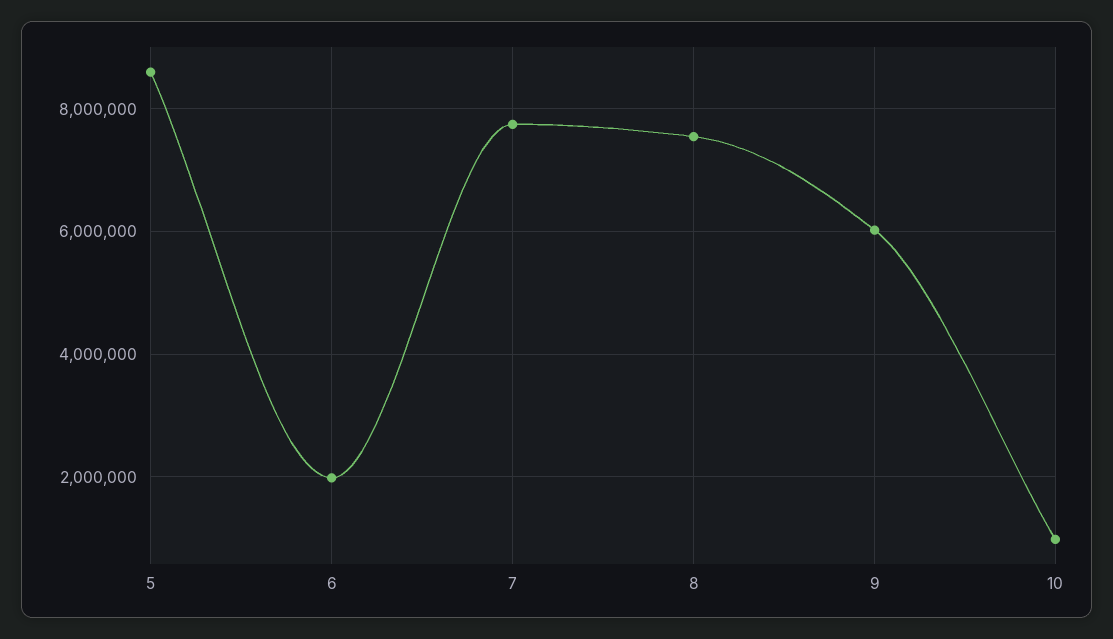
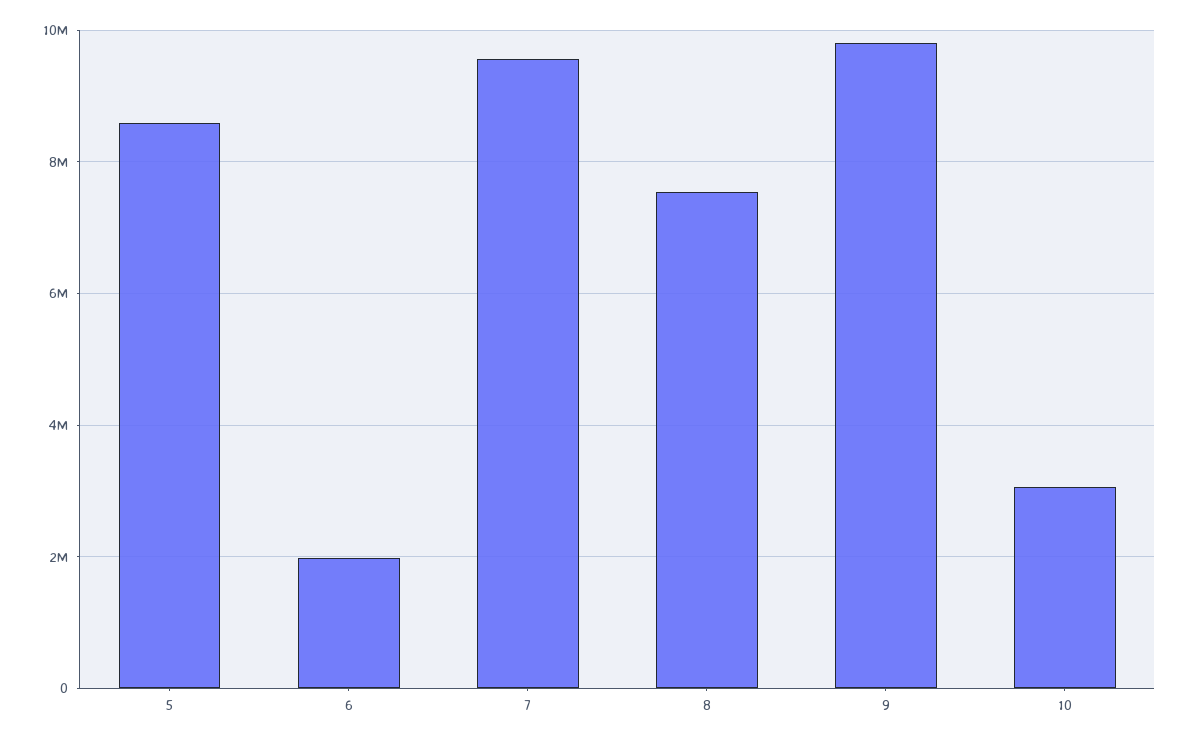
7: 7800000 -> 9600000
9: 6000000 -> 9800000
10: 1000000 -> 3000000

